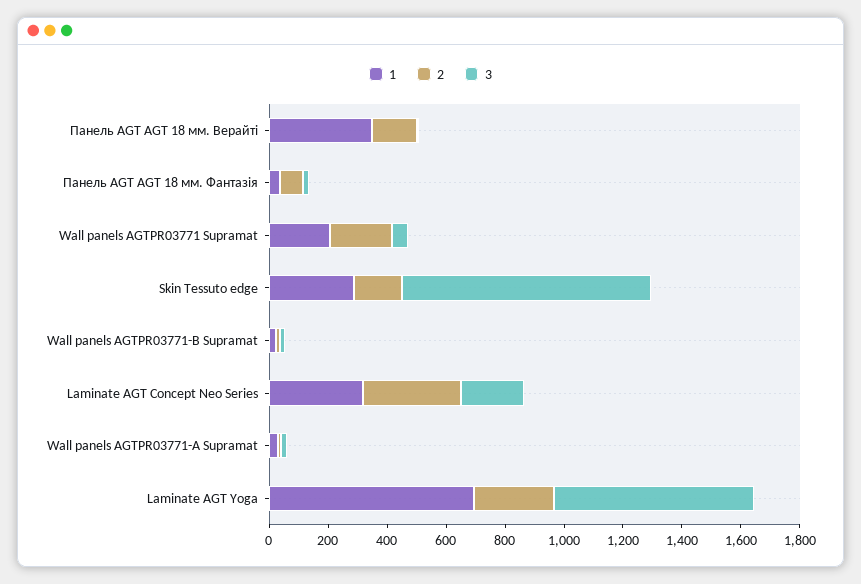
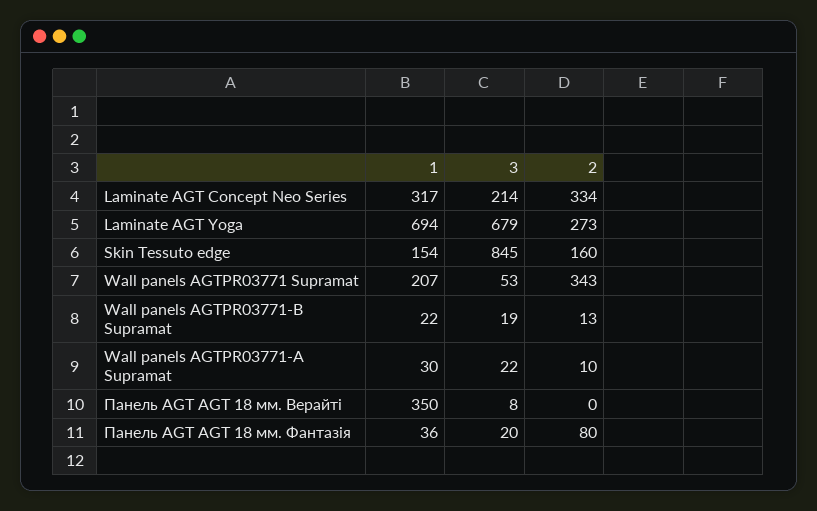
2, Панель AGT AGT 18 мм. Верайті: 150 -> 0
2, Wall panels AGTPR03771 Supramat: 200 -> 343
1, Skin Tessuto edge: 300 -> 154

